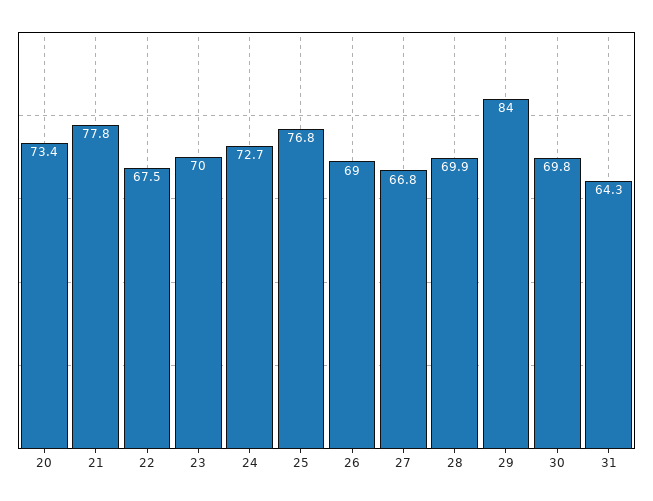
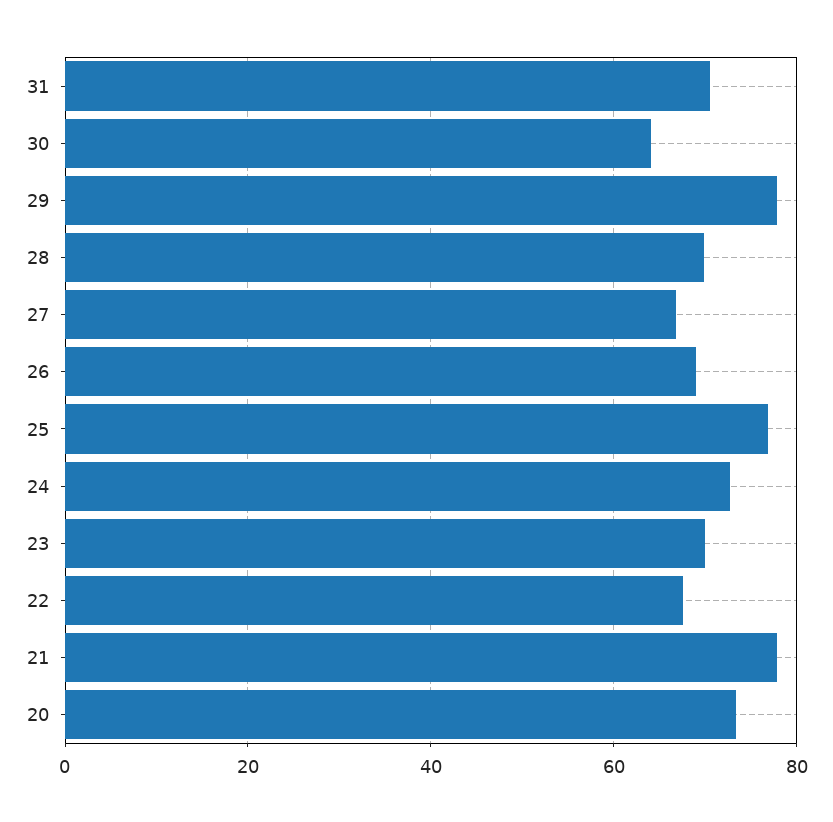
29: 84 -> 78
30: 69.8 -> 64
31: 64.3 -> 70

